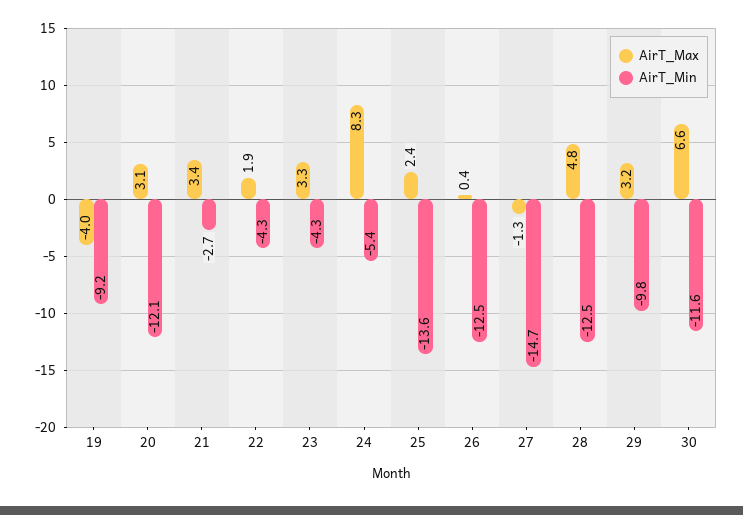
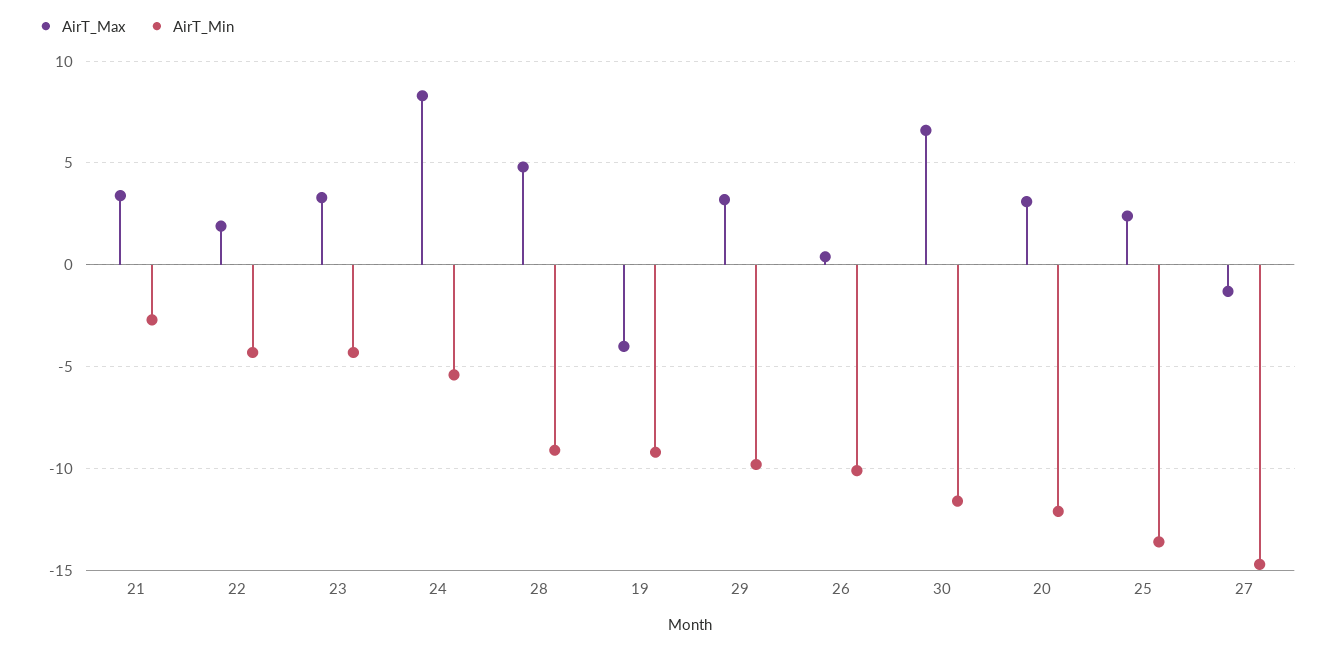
AirT_Min, 26: -12.5 -> -10
AirT_Min, 28: -12.5 -> -9

